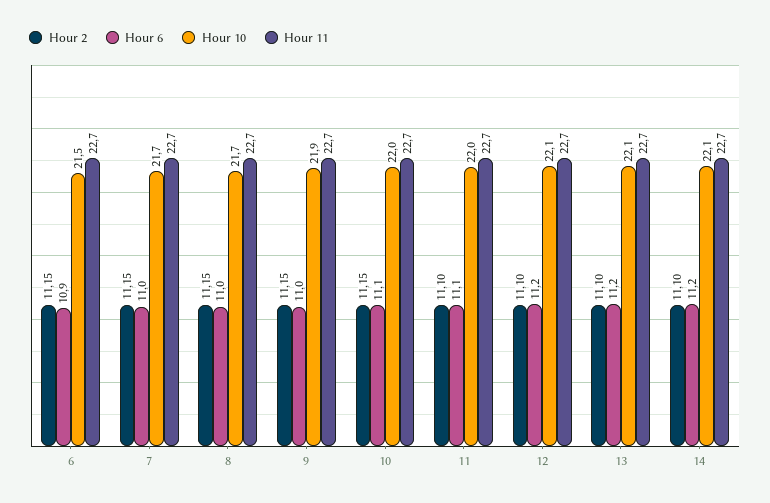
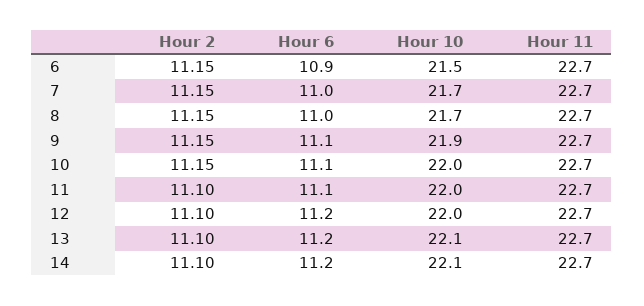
Hour 6, 9: 11 -> 11.1
Hour 10, 12: 22.1 -> 22

